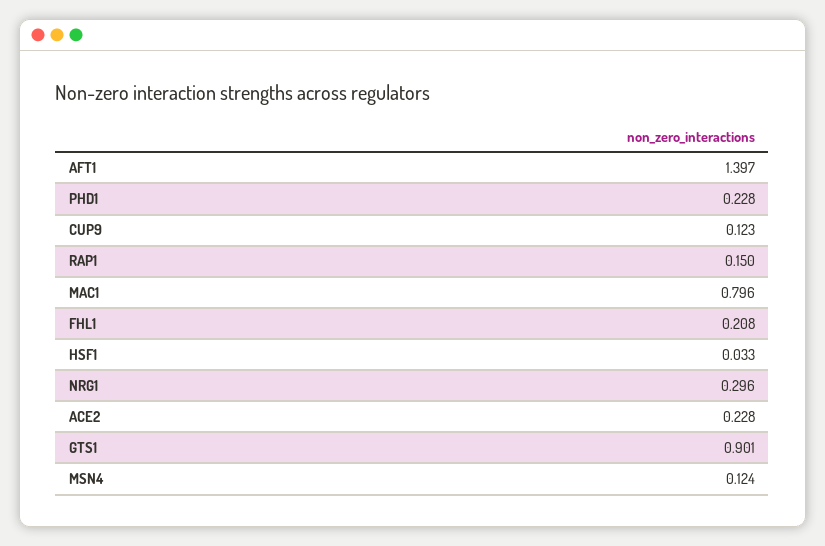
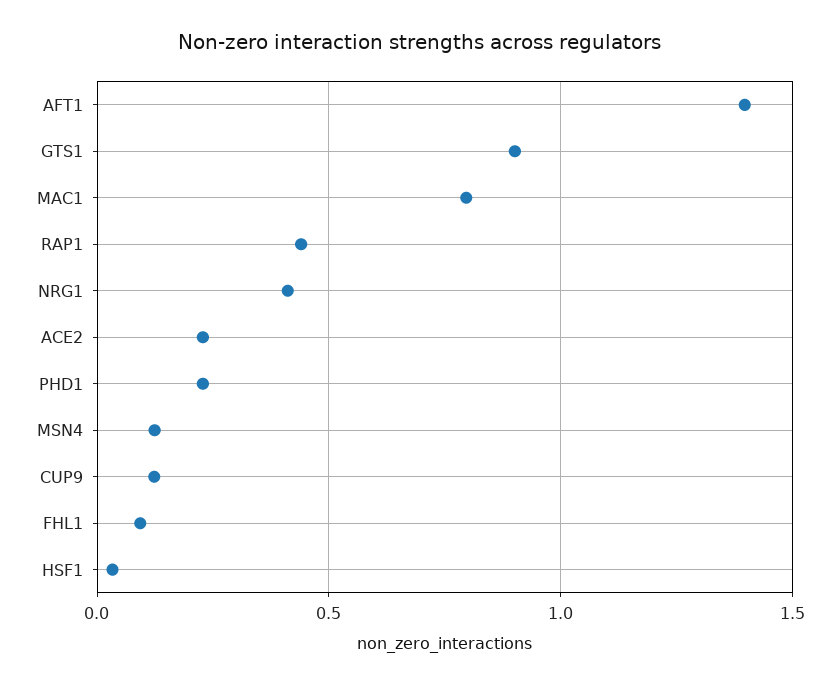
RAP1: 0.15 -> 0.45
FHL1: 0.208 -> 0.1
NRG1: 0.296 -> 0.4

